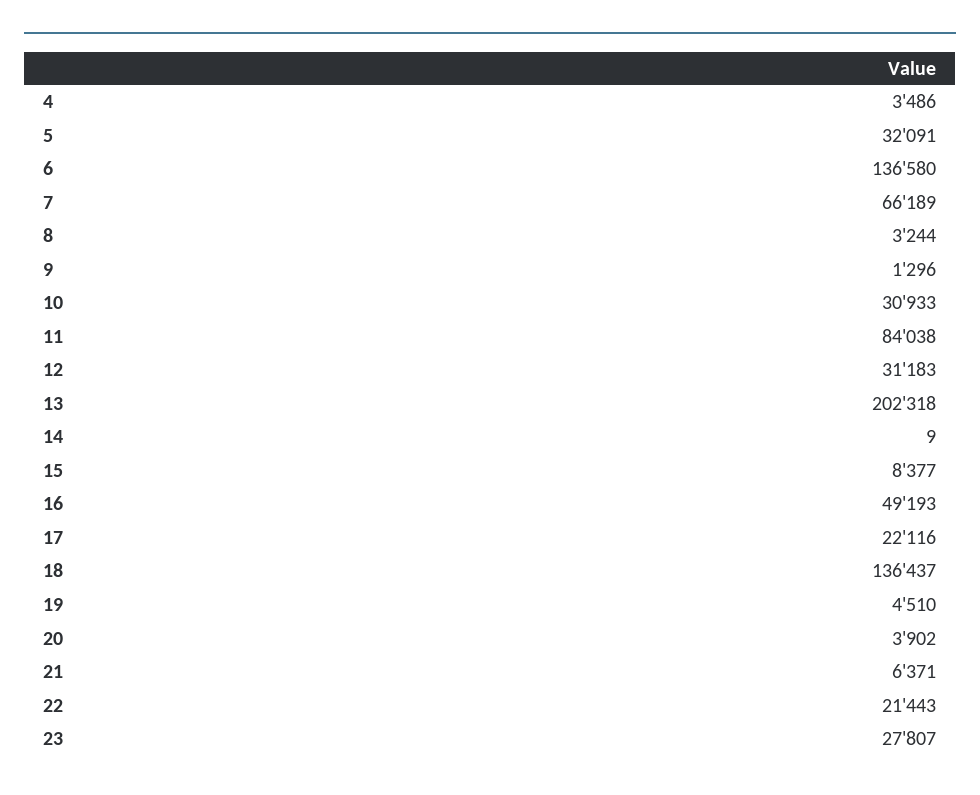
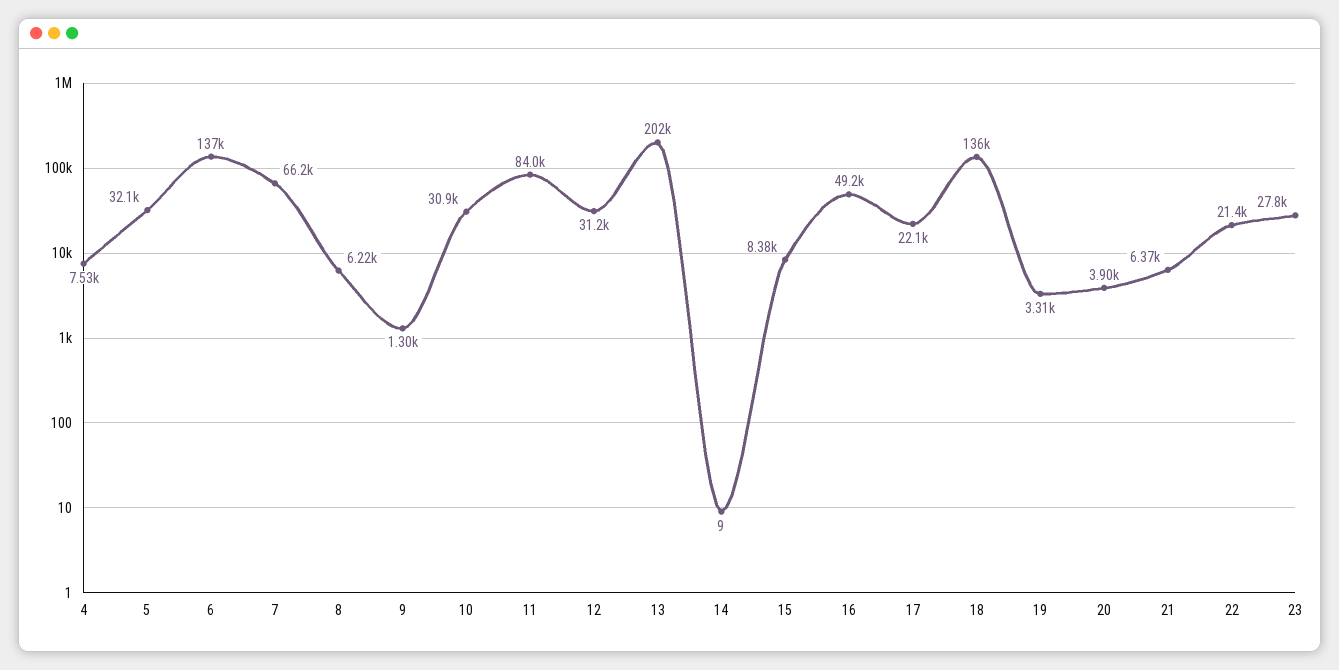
4: 3486 -> 7530
8: 3244 -> 6220
19: 4510 -> 3310

